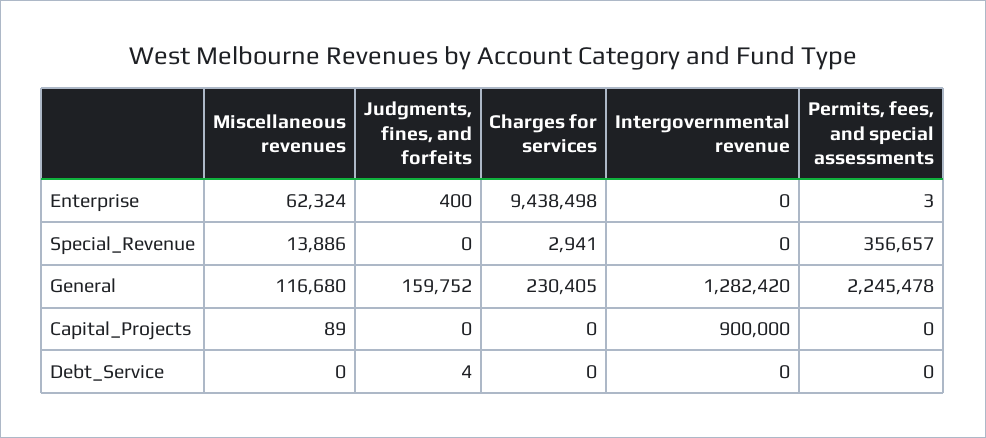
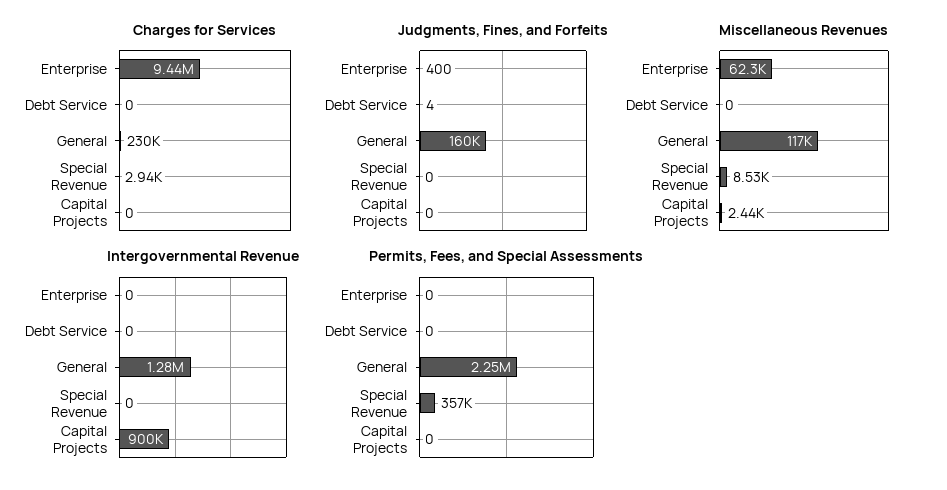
Permits, fees, and special assessments, Enterprise: 3 -> 0
Miscellaneous revenues, Special_Revenue: 13886 -> 8530
Miscellaneous revenues, Capital_Projects: 89 -> 2440

